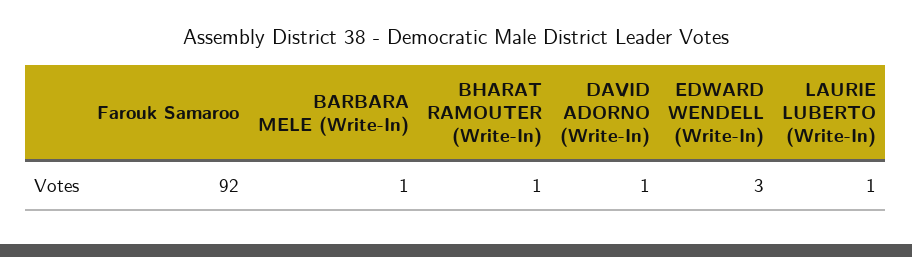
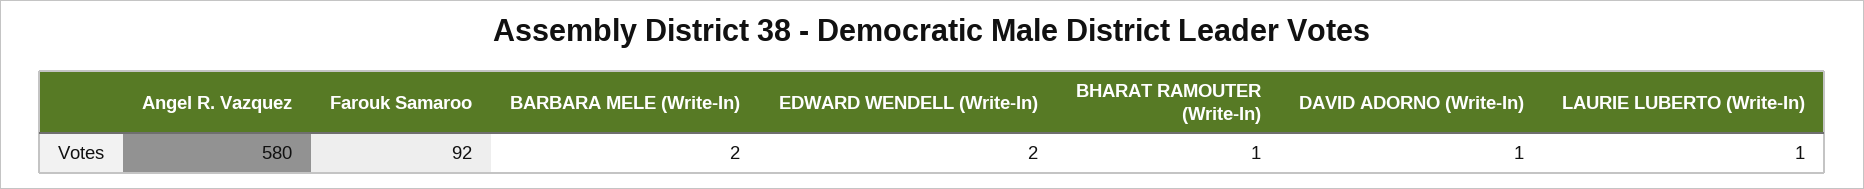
BARBARA MELE (Write-In): 1 -> 2
EDWARD WENDELL (Write-In): 3 -> 2
Angel R. Vazquez: none -> 580

